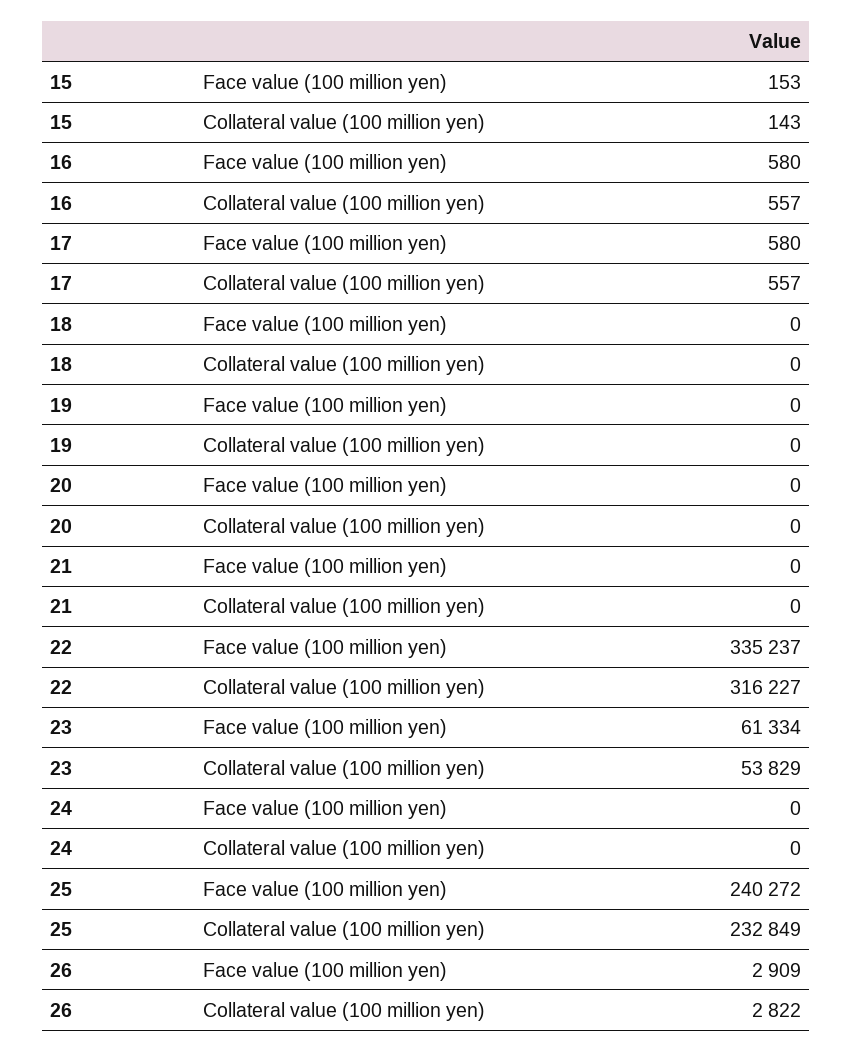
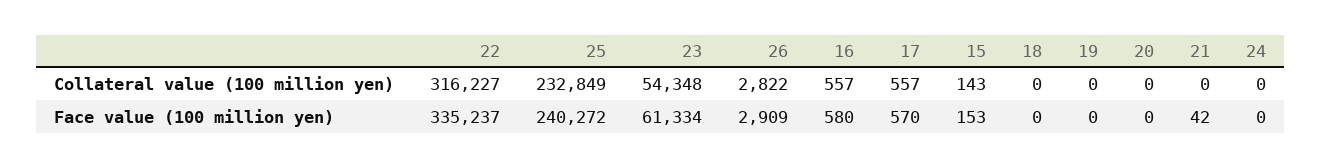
17, Face value (100 million yen): 580 -> 570
21, Face value (100 million yen): 0 -> 42
23, Collateral value (100 million yen): 53829 -> 54348

